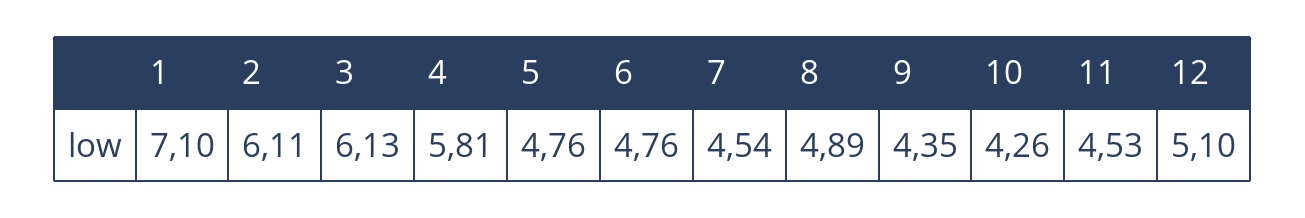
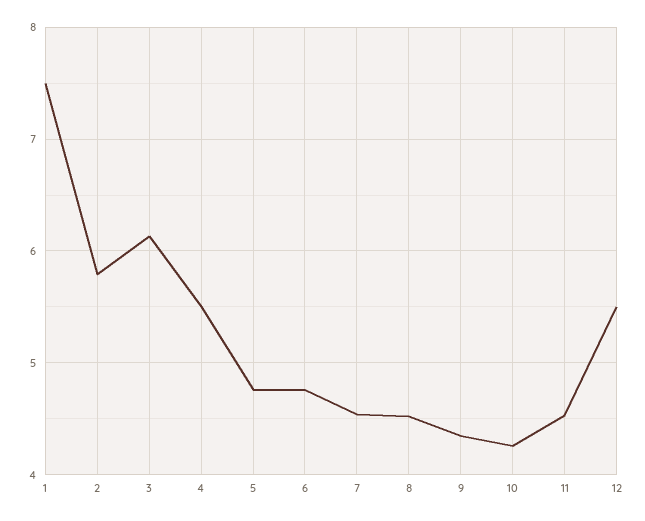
1: 7.1 -> 7.5
2: 6.11 -> 5.8
4: 5.81 -> 5.5
8: 4.89 -> 4.5
12: 5.1 -> 5.5

